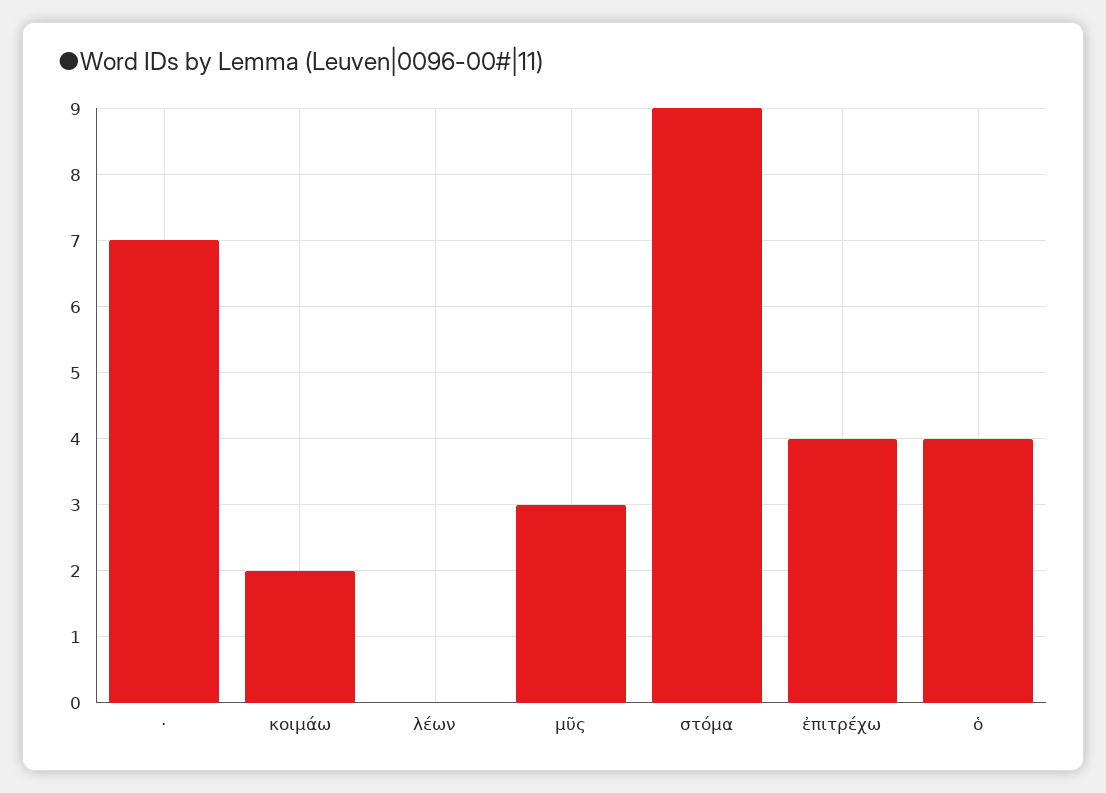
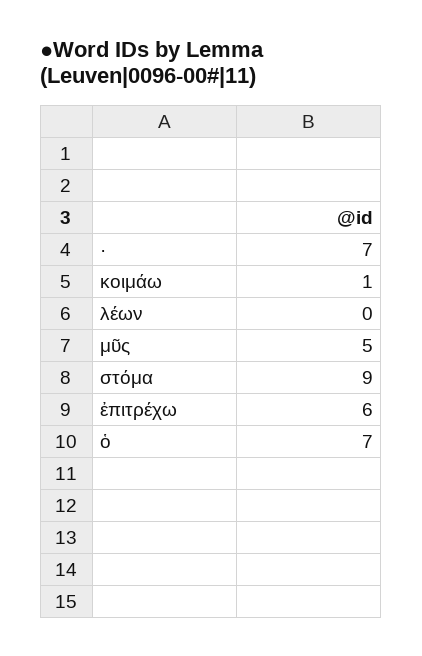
κοιμάω: 2 -> 1
μῦς: 3 -> 5
ἐπιτρέχω: 4 -> 6
ὁ: 4 -> 7

